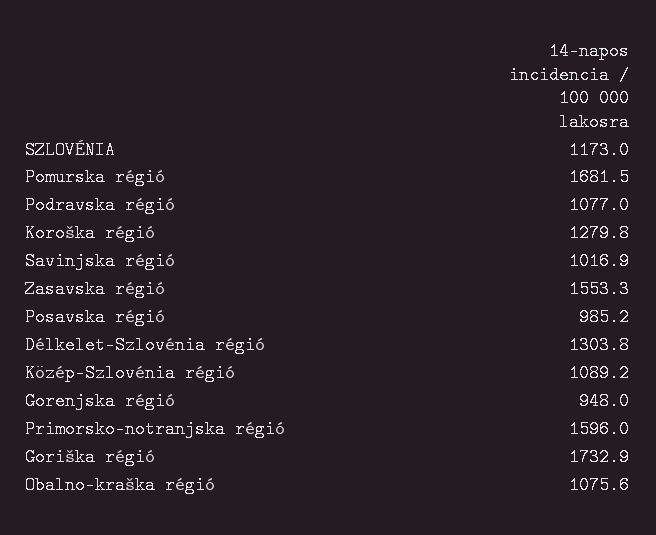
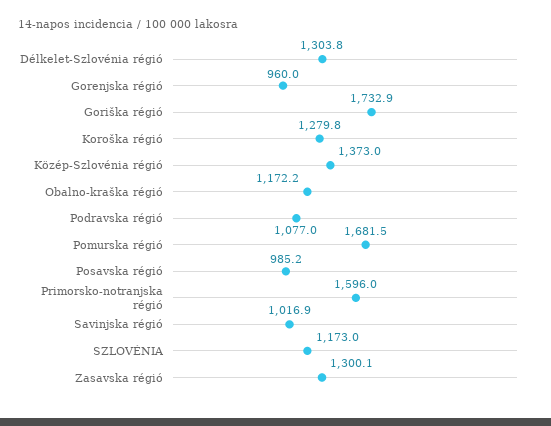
Zasavska régió: 1553.3 -> 1300.1
Közép-Szlovénia régió: 1089.2 -> 1373
Gorenjska régió: 948 -> 960
Obalno-kraška régió: 1075.6 -> 1172.2

